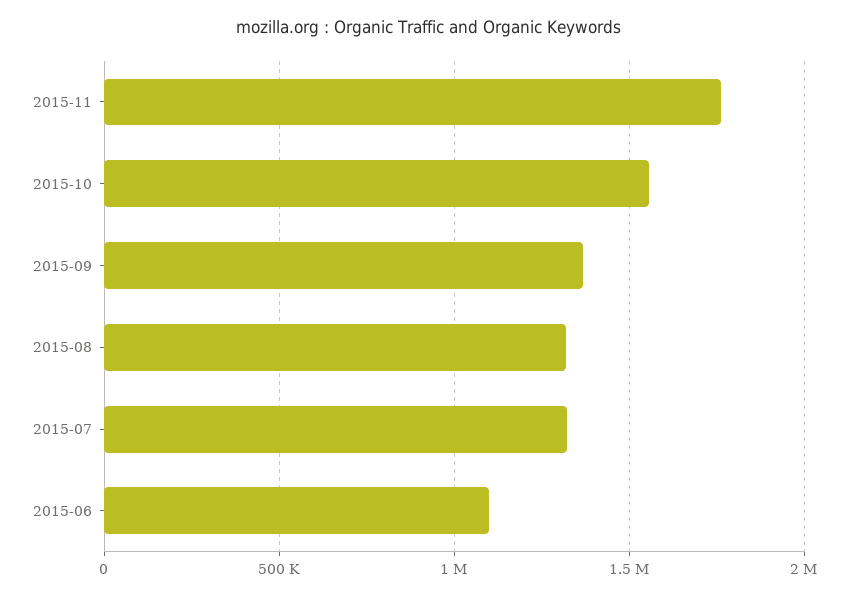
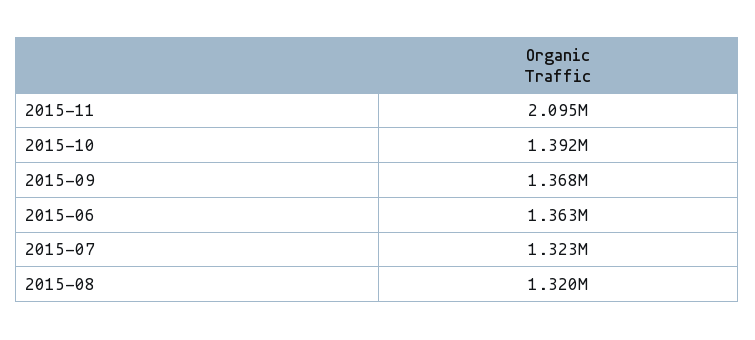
2015-11: 1750000 -> 2095000
2015-10: 1550000 -> 1392000
2015-06: 1100000 -> 1363000

